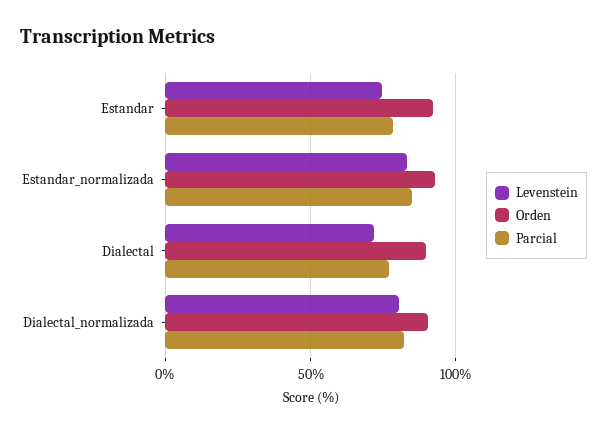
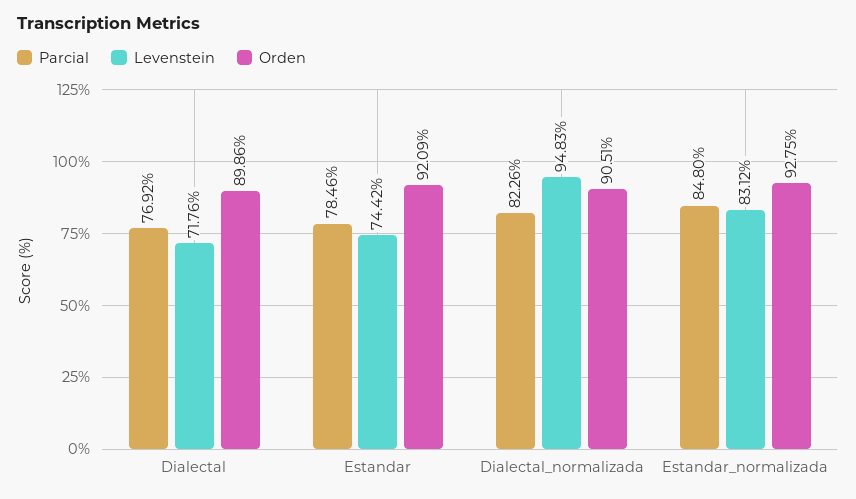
Levenstein, Dialectal_normalizada: 80 -> 94.83

